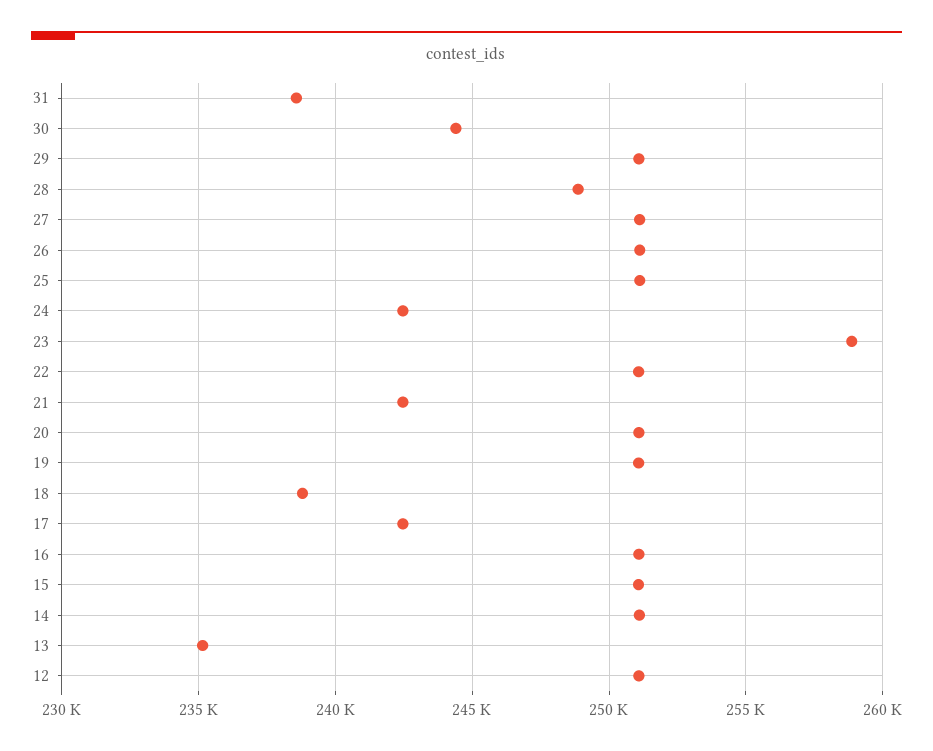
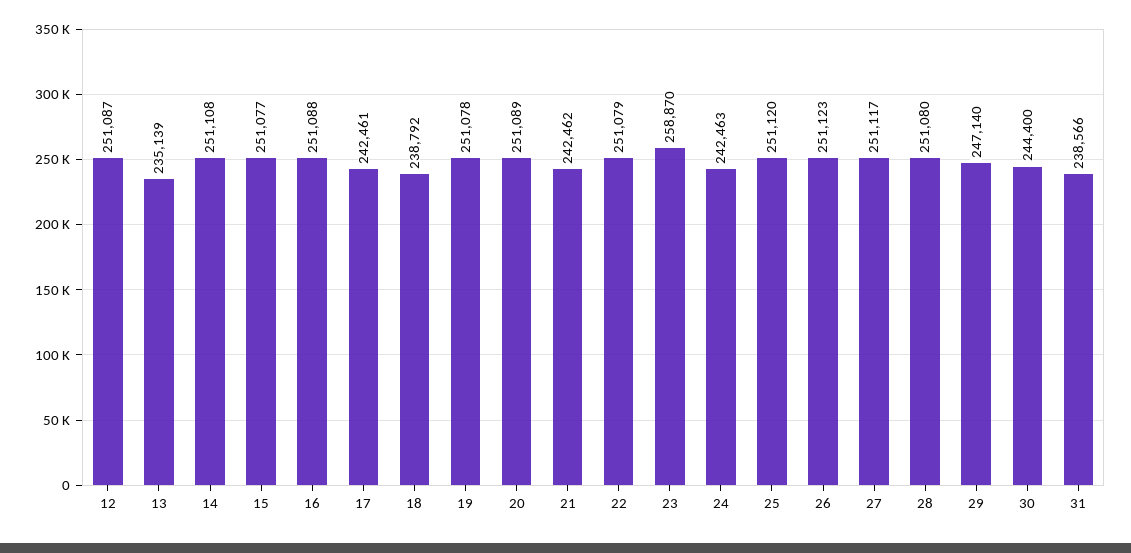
29: 251000 -> 247140
28: 249000 -> 251080

